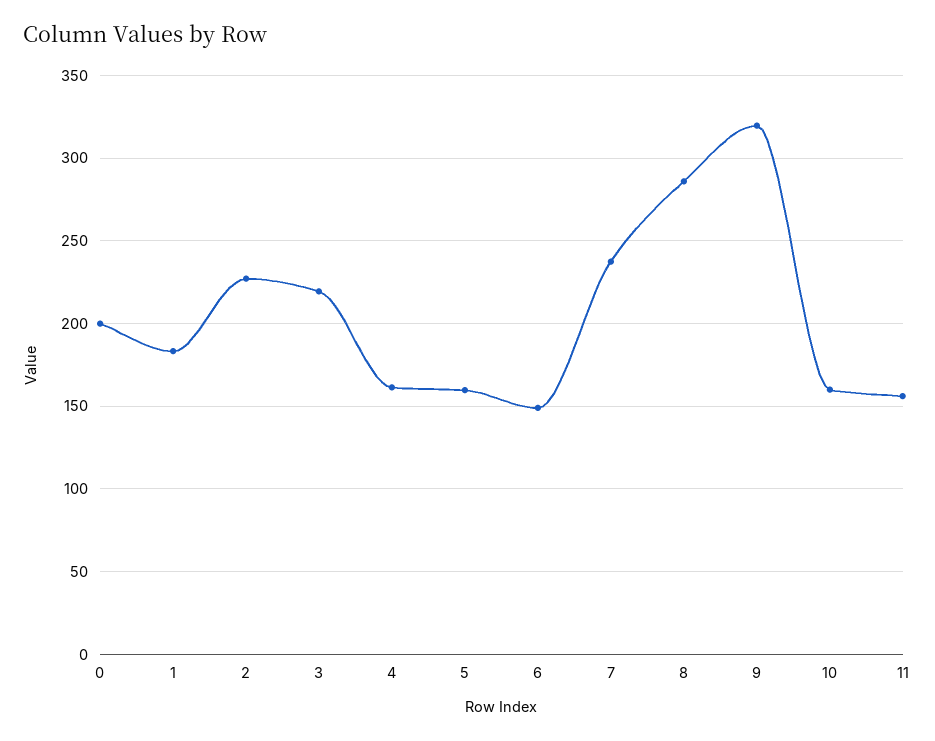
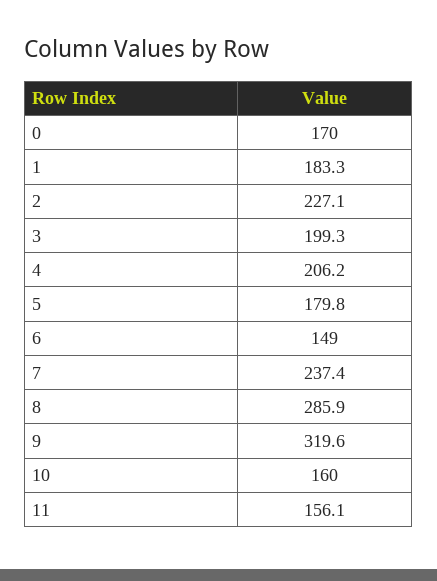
0: 200 -> 170
3: 220 -> 199.3
4: 160 -> 206.2
5: 160 -> 179.8

